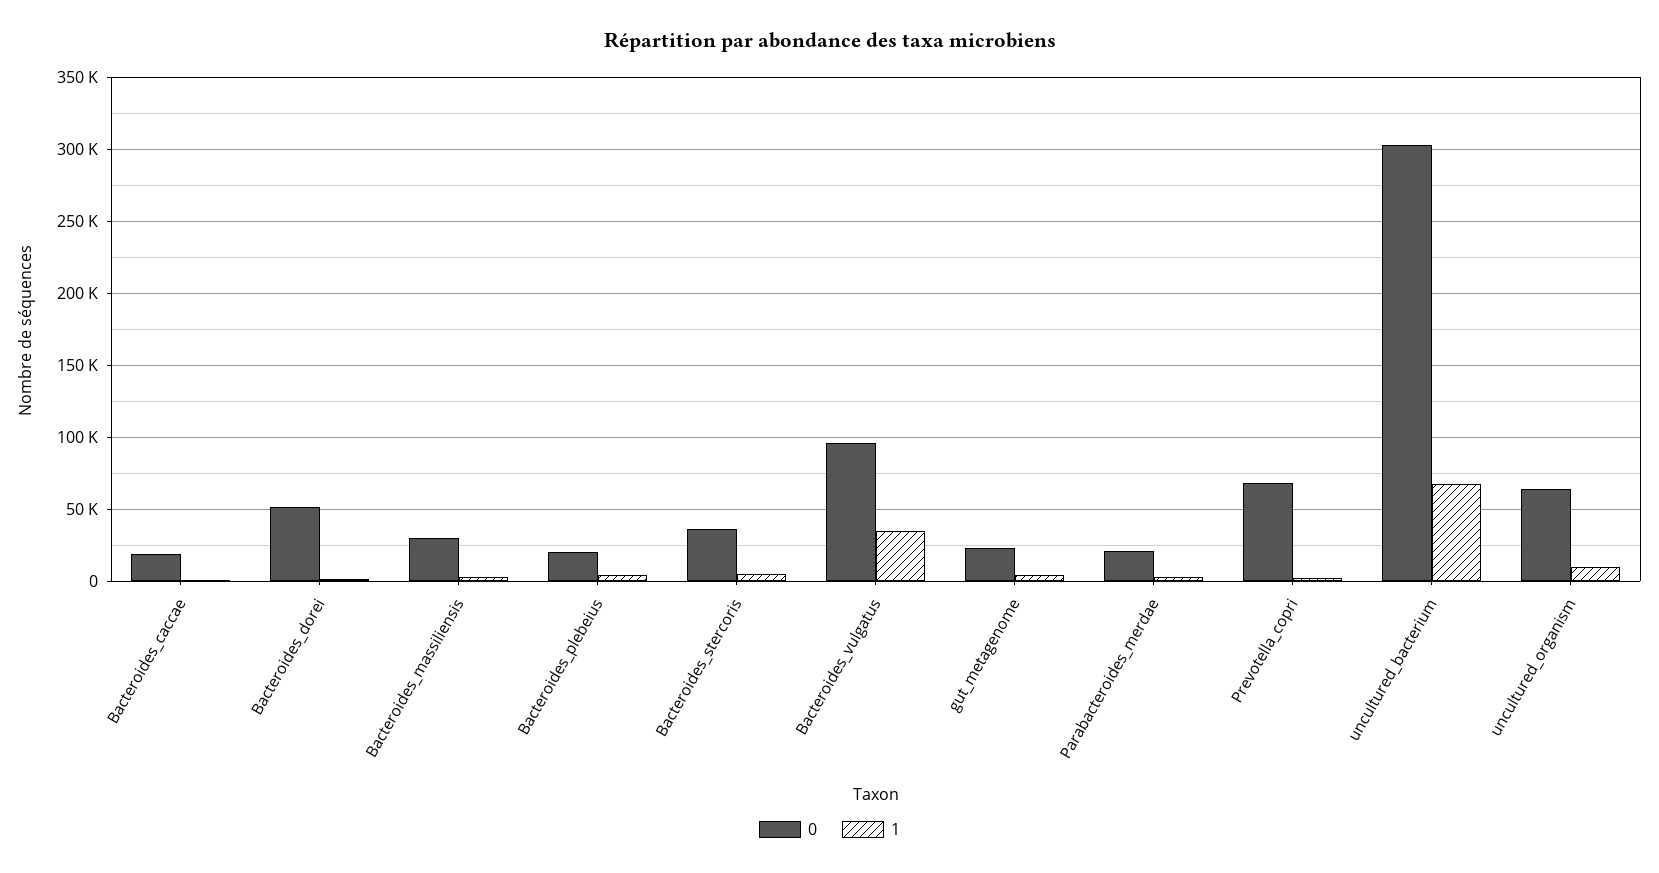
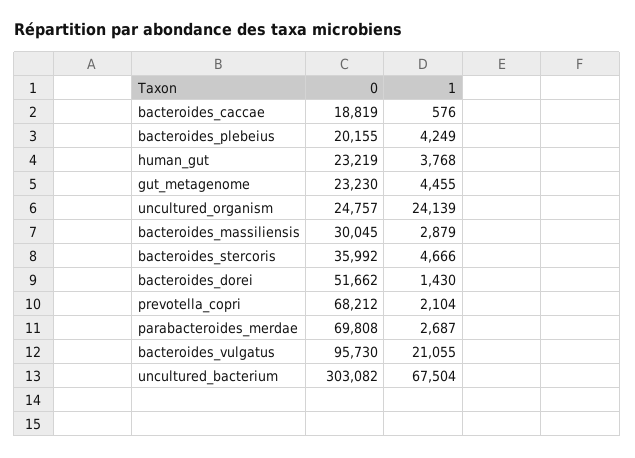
1, Bacteroides_vulgatus: 35000 -> 21055
0, Parabacteroides_merdae: 20000 -> 69808
0, uncultured_organism: 65000 -> 24757
1, uncultured_organism: 10000 -> 24139
0, human_gut: none -> 23219
1, human_gut: none -> 3768

